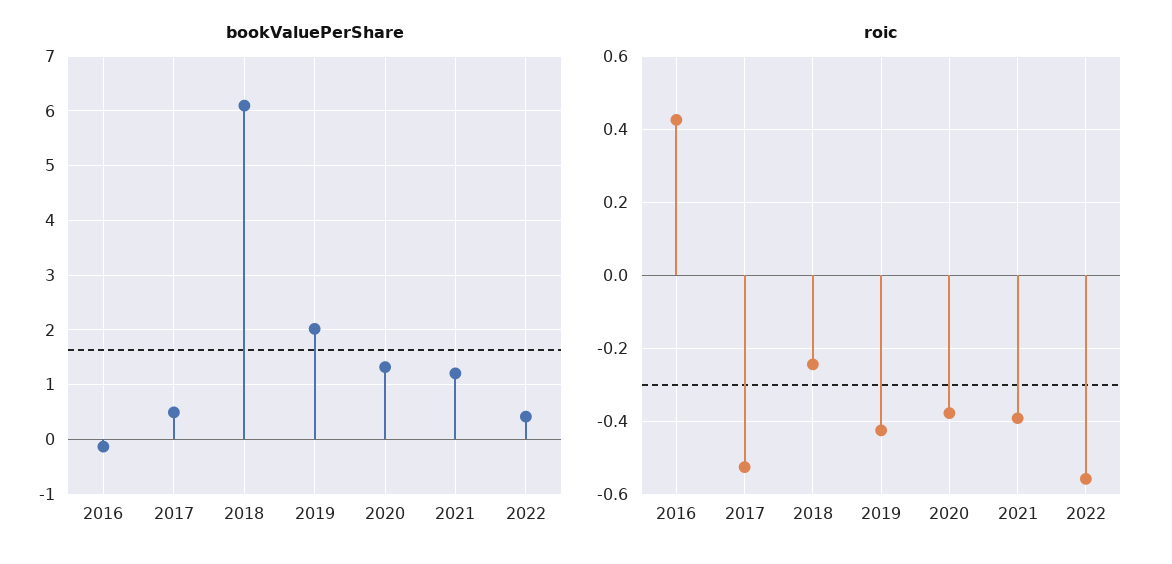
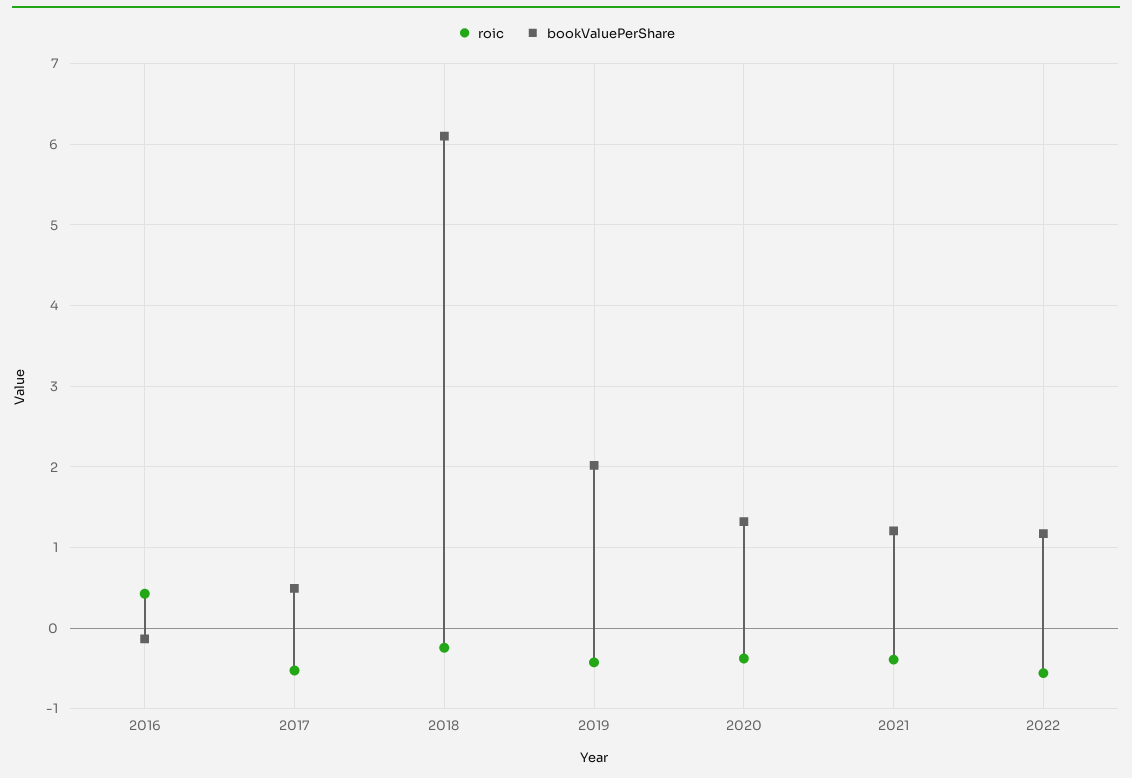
bookValuePerShare, 2022: 0.4 -> 1.2

